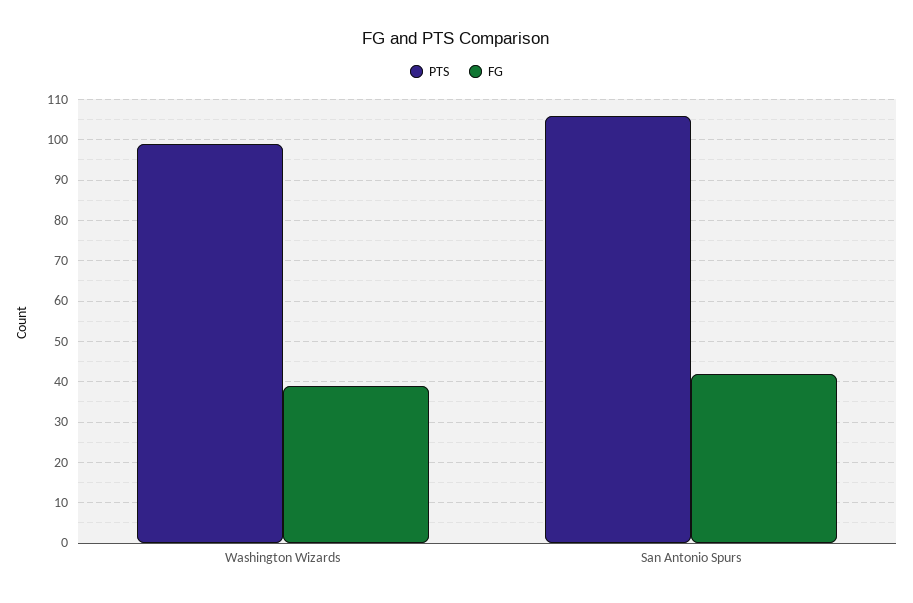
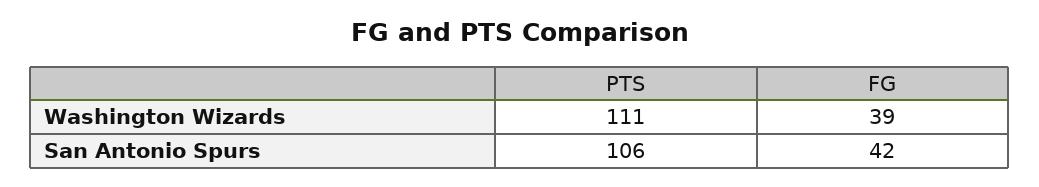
PTS, Washington Wizards: 100 -> 111

